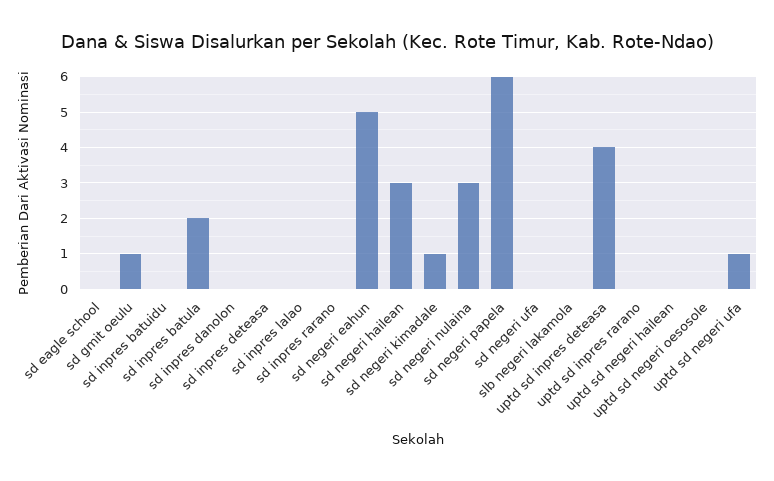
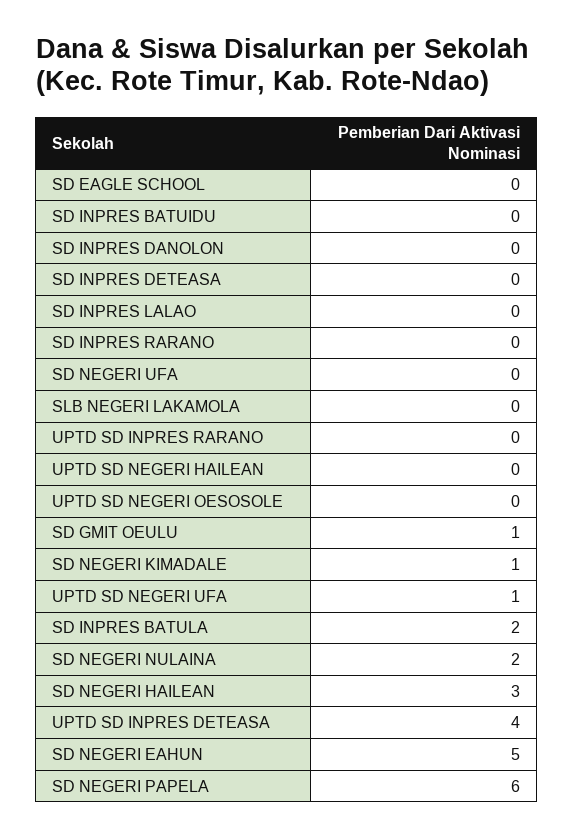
sd negeri nulaina: 3 -> 2

